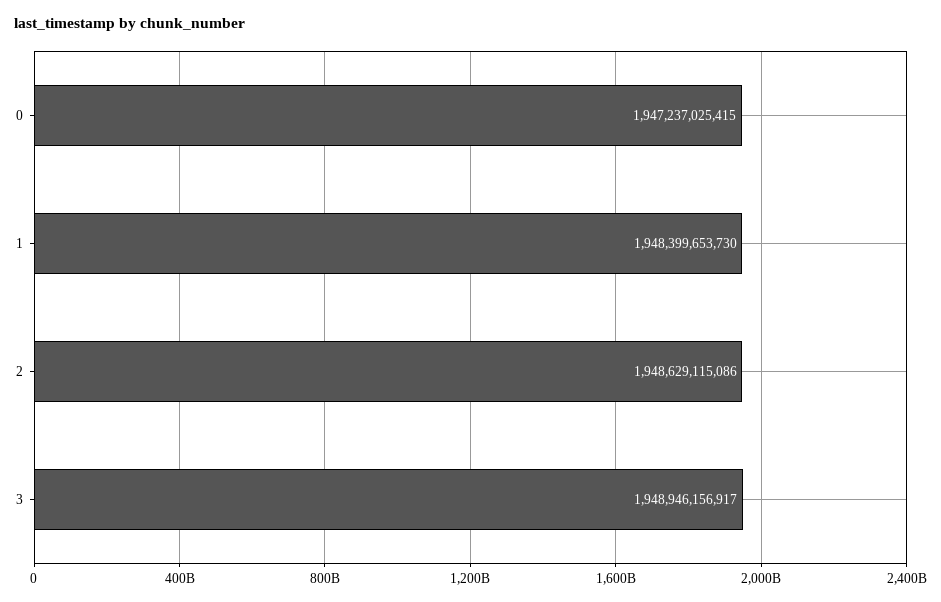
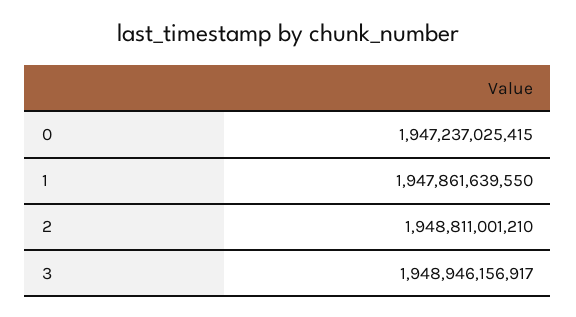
1: 1948399653730 -> 1947861639550
2: 1948629115086 -> 1948811001210

